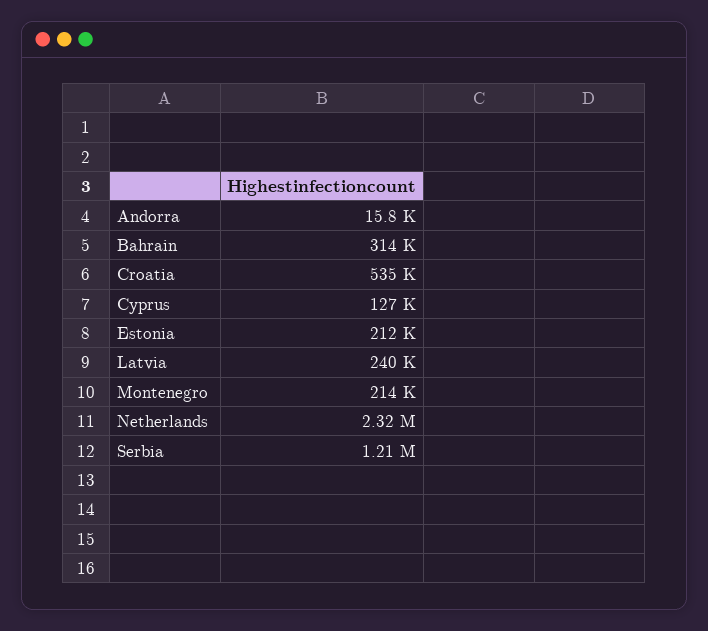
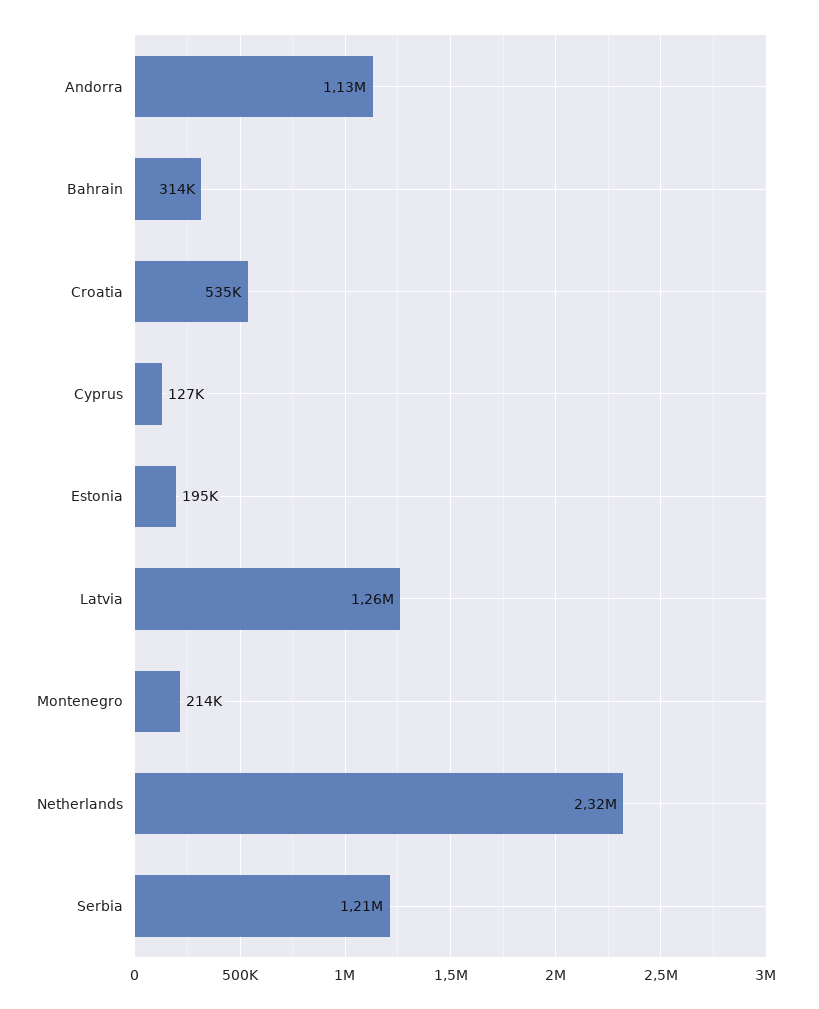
Andorra: 15800 -> 1130000
Estonia: 212000 -> 195000
Latvia: 240000 -> 1260000

